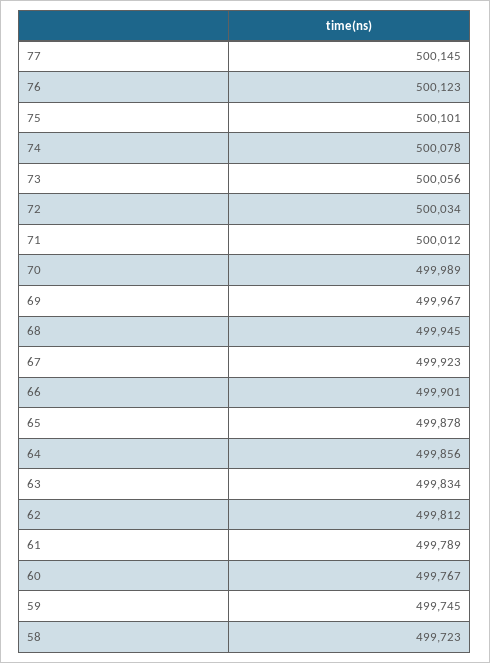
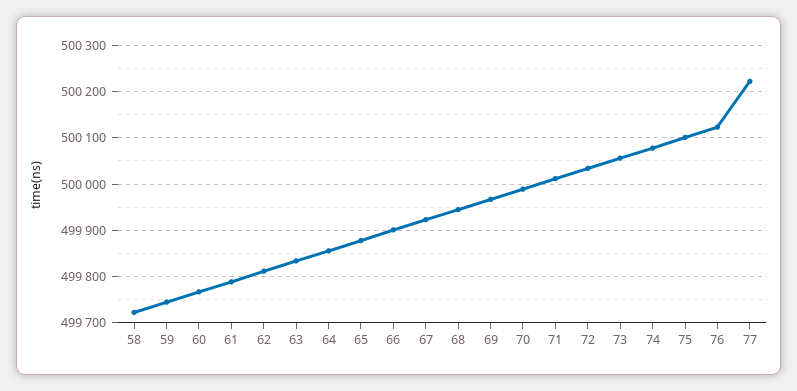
77: 500145 -> 500220

